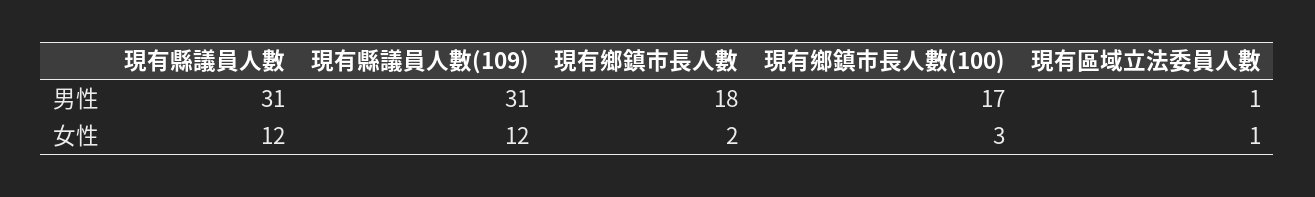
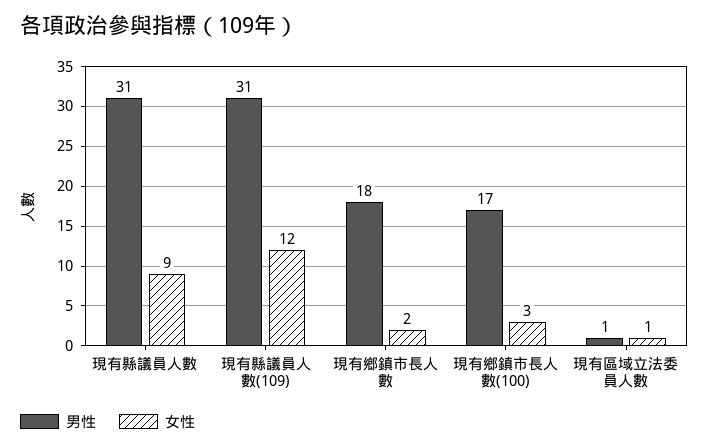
女性, 現有縣議員人數: 12 -> 9

